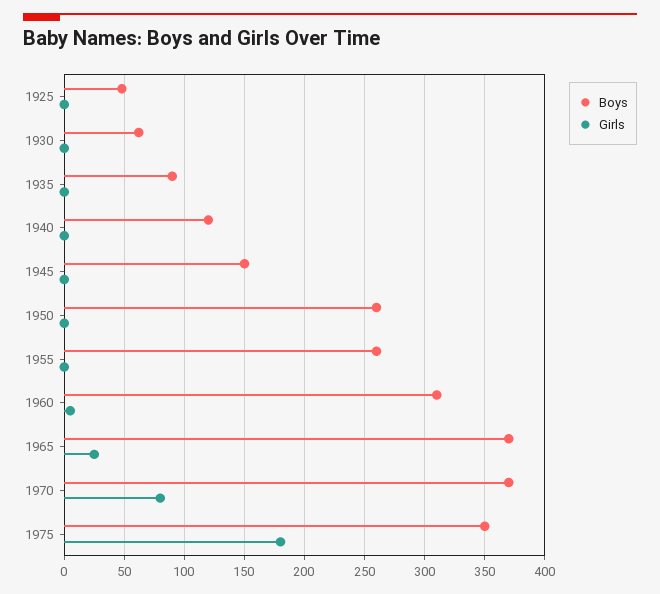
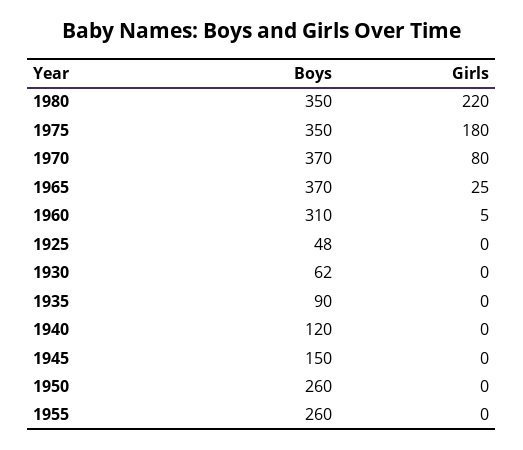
Boys, 1980: none -> 350
Girls, 1980: none -> 220

